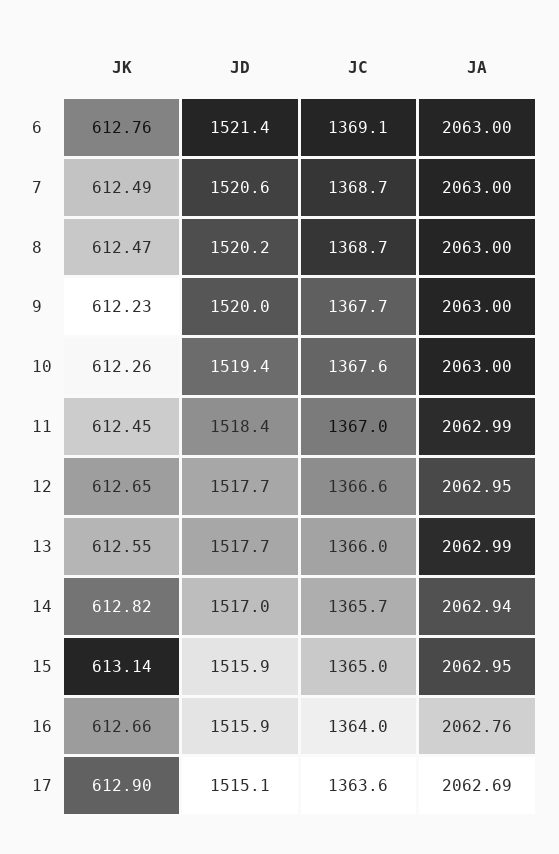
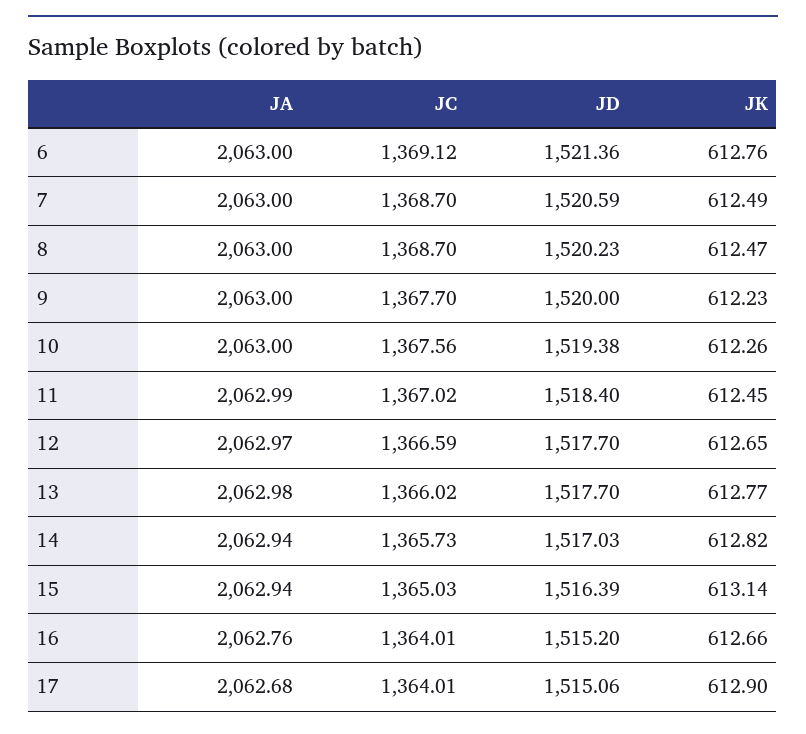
JA, 12: 2062.95 -> 2062.97
JK, 13: 612.55 -> 612.77
JA, 13: 2062.99 -> 2062.98
JD, 15: 1515.9 -> 1516.39
JA, 15: 2062.95 -> 2062.94
JD, 16: 1515.9 -> 1515.2
JC, 17: 1363.6 -> 1364.01
JA, 17: 2062.69 -> 2062.68

